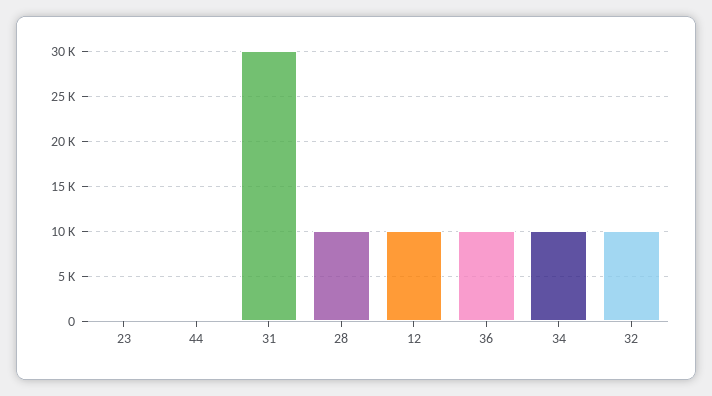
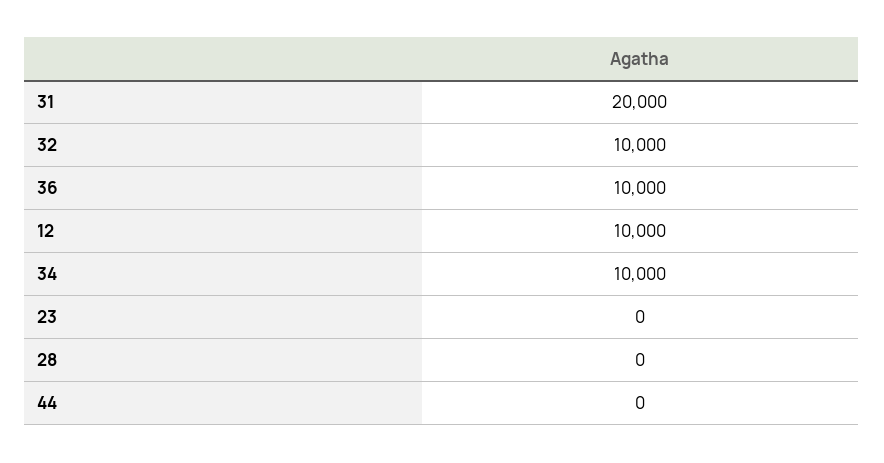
31: 30000 -> 20000
28: 10000 -> 0

